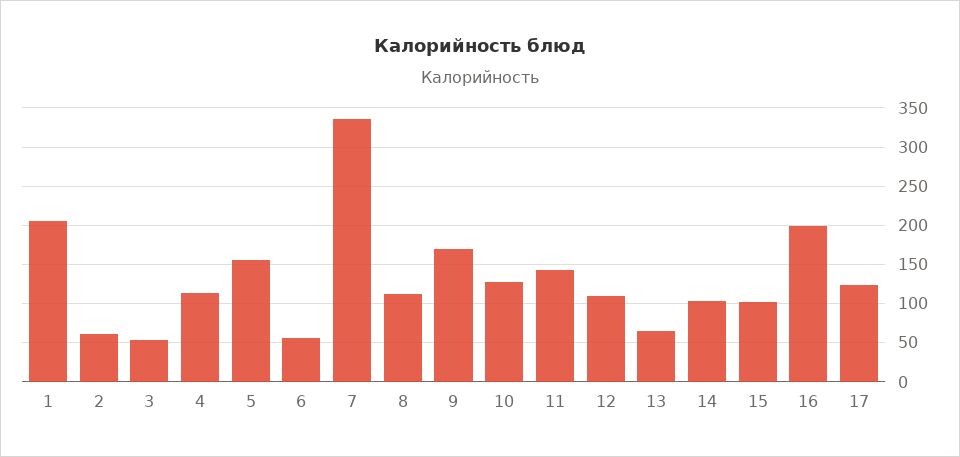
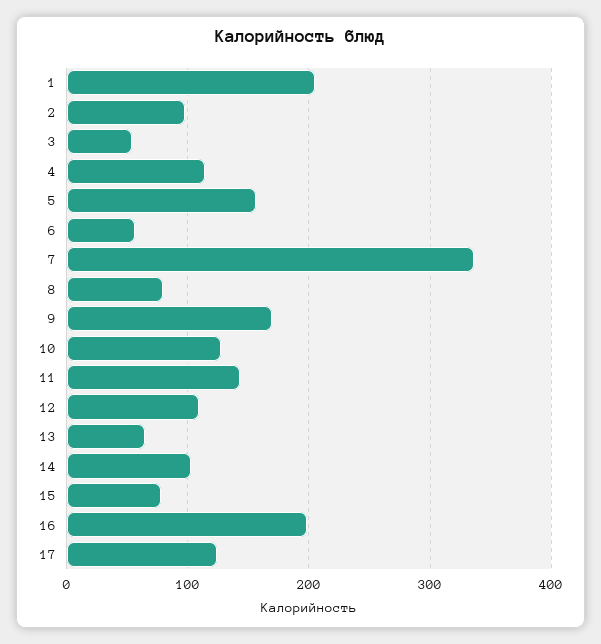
2: 60 -> 100
8: 110 -> 80
15: 100 -> 80

